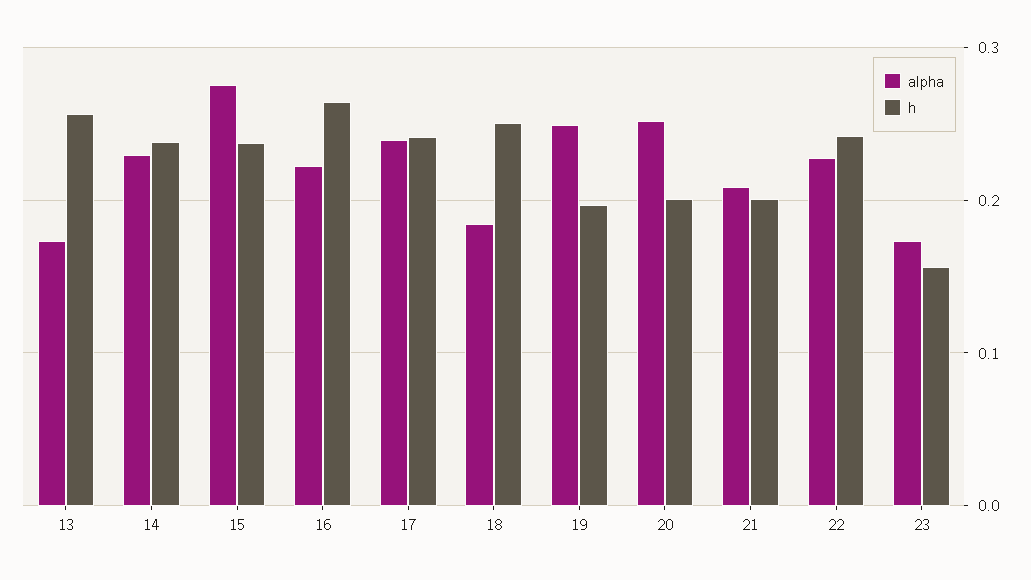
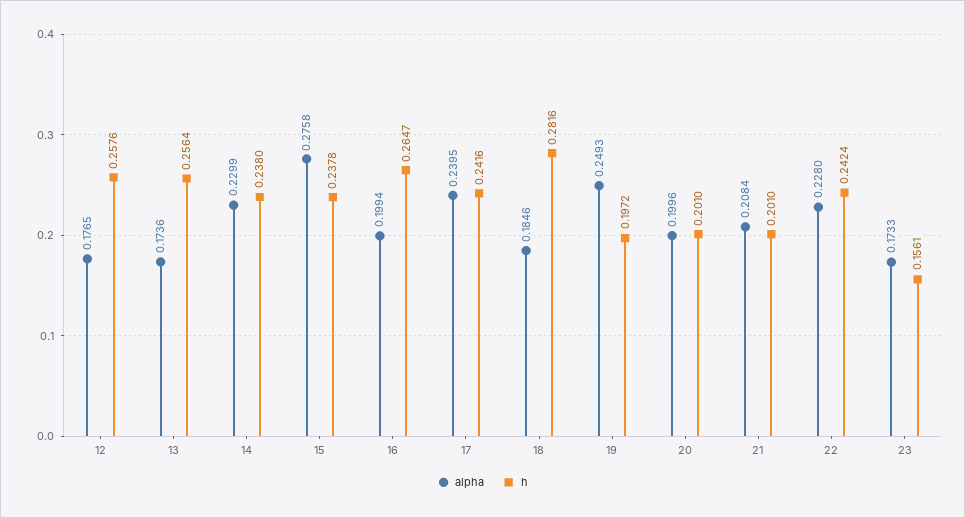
alpha, 16: 0.22 -> 0.1994
h, 18: 0.25 -> 0.2816
alpha, 20: 0.25 -> 0.1996
alpha, 12: none -> 0.1765
h, 12: none -> 0.2576

